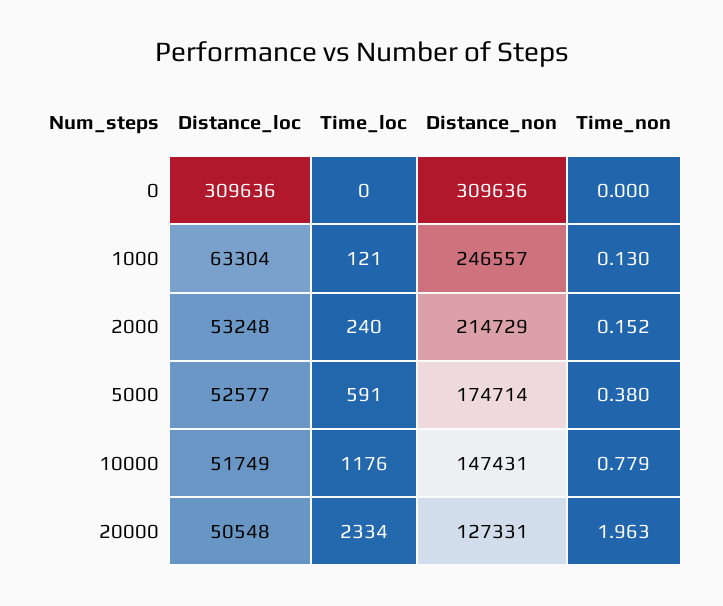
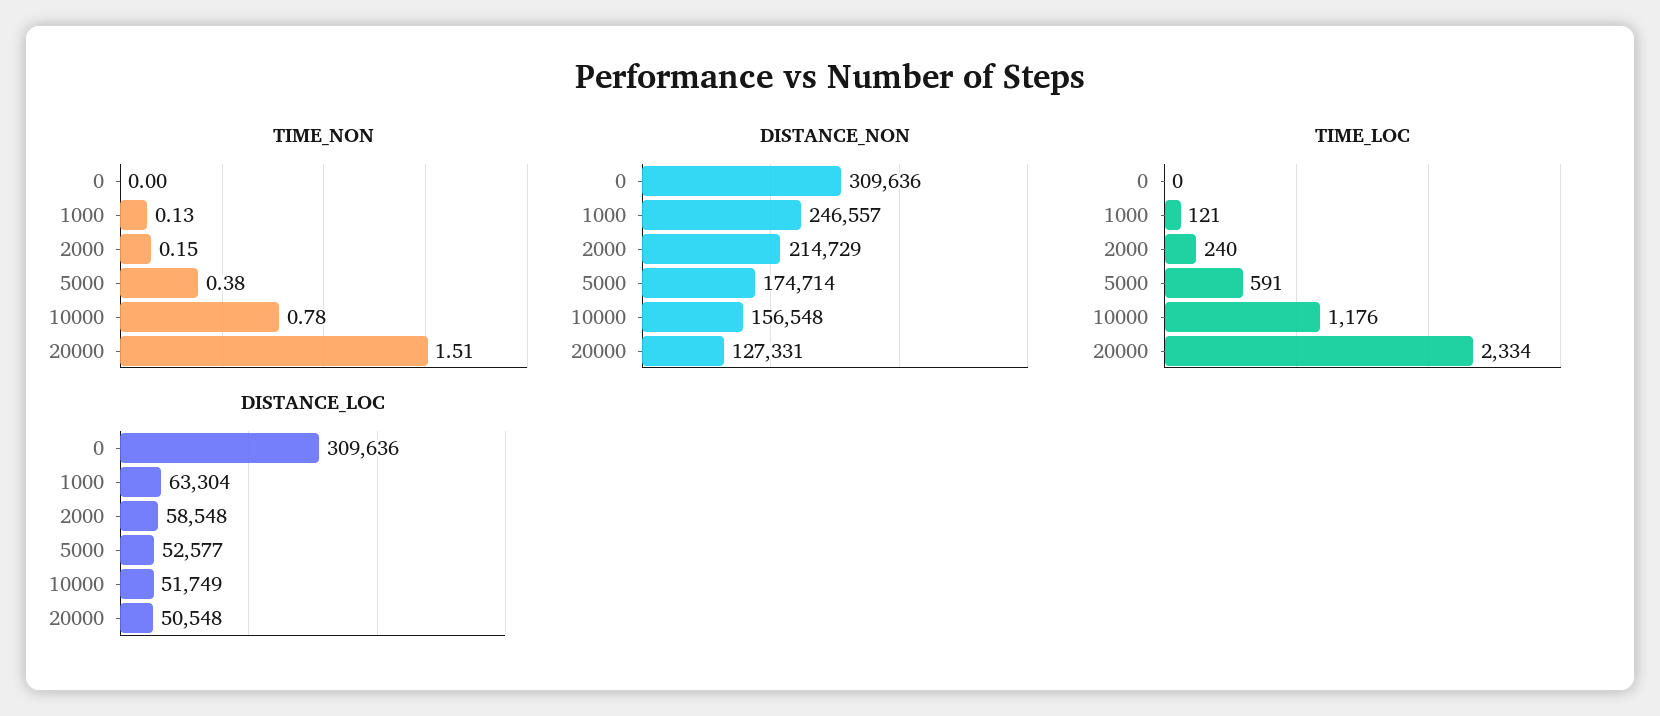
Distance_loc, 2000: 53248 -> 58548
Distance_non, 10000: 147431 -> 156548
Time_non, 20000: 1.963 -> 1.51

